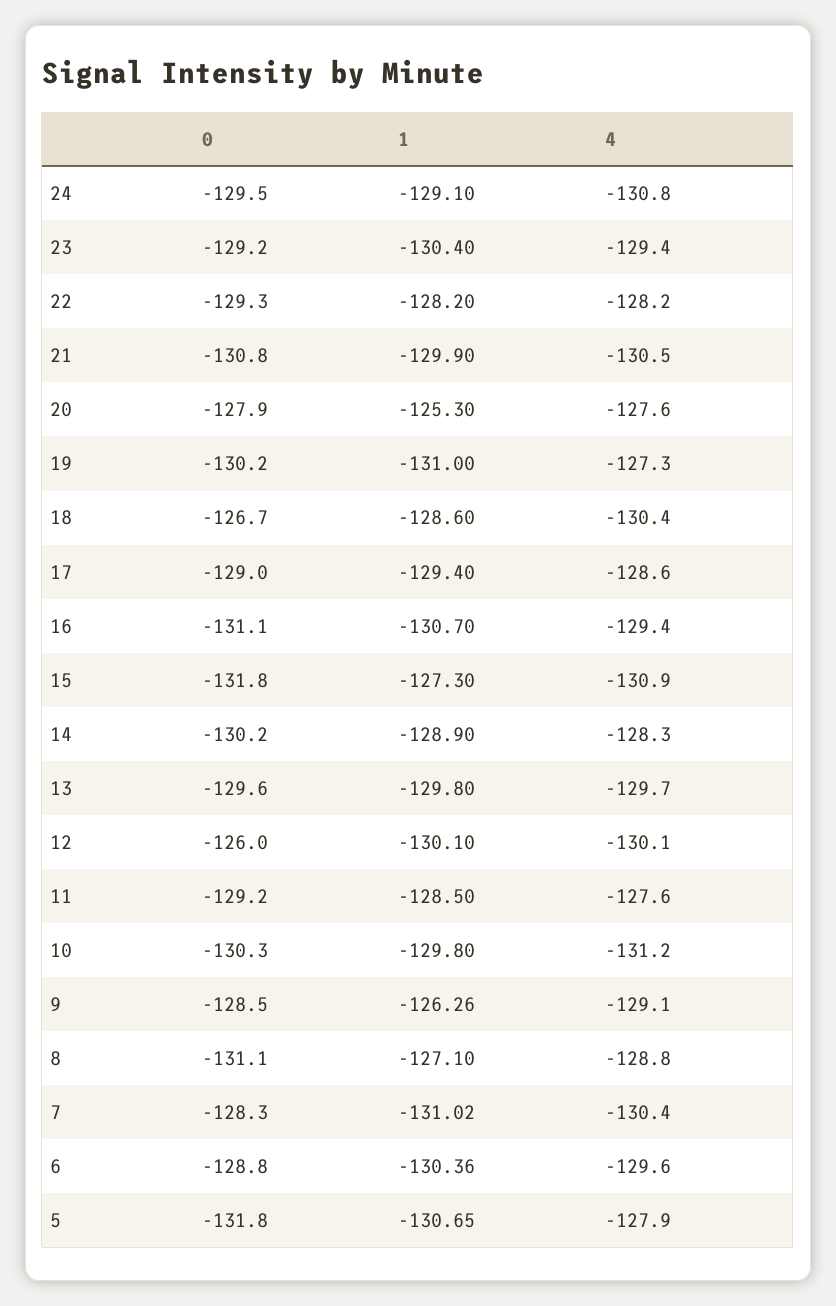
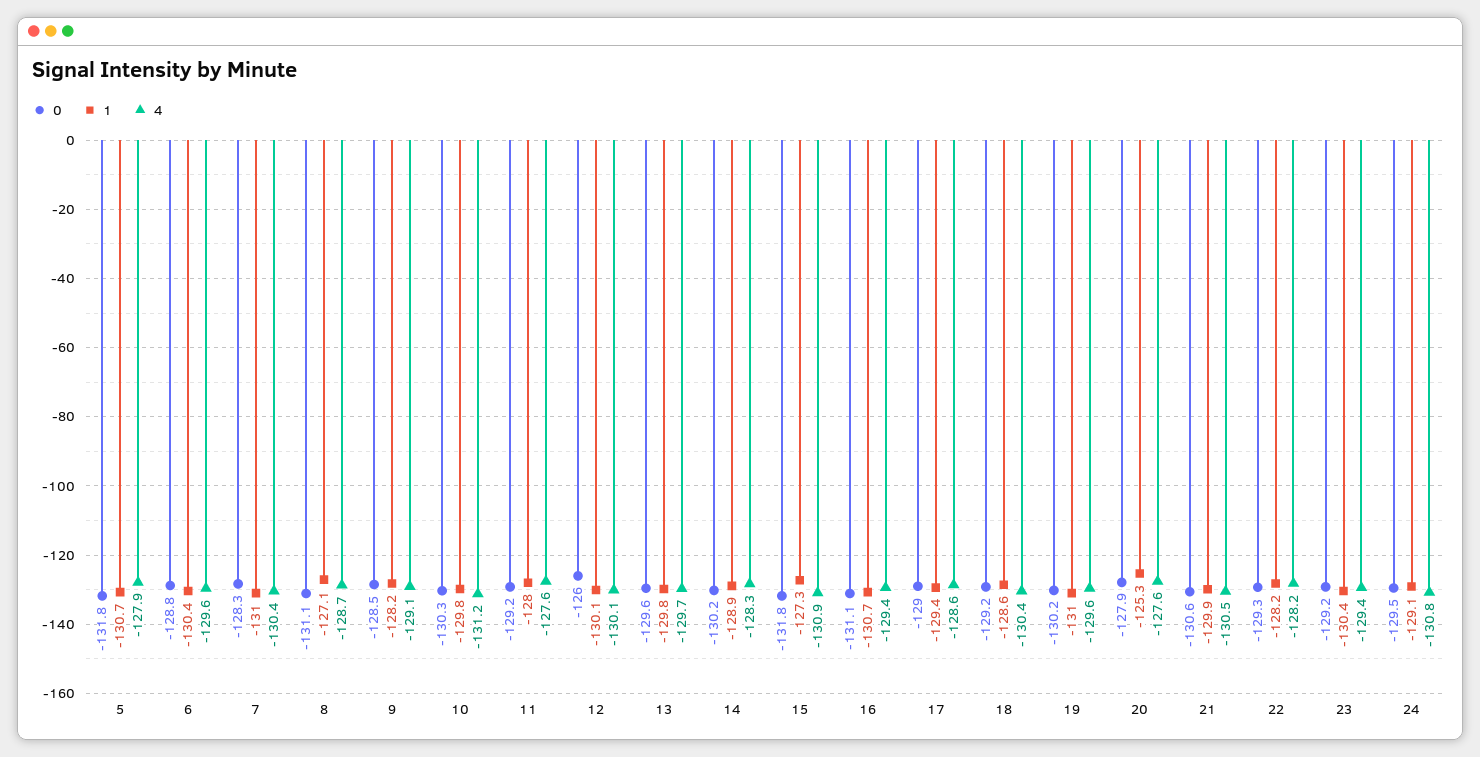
0, 21: -130.8 -> -130.6
4, 19: -127.3 -> -129.6
0, 18: -126.7 -> -129.2
1, 11: -128.5 -> -128
1, 9: -126.26 -> -128.2
4, 8: -128.8 -> -128.7

